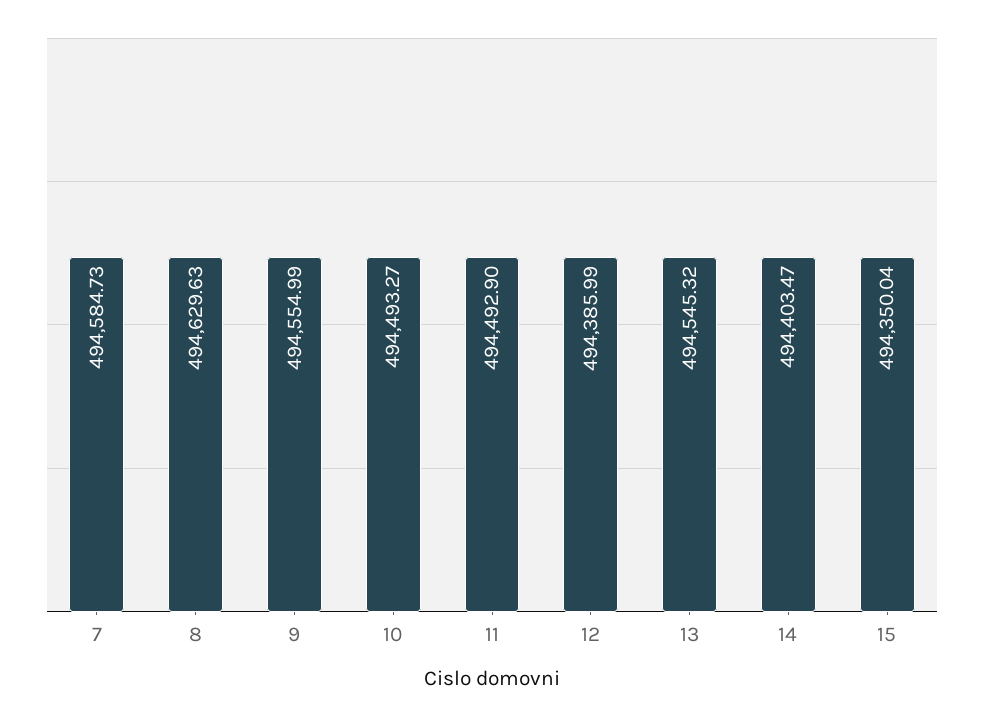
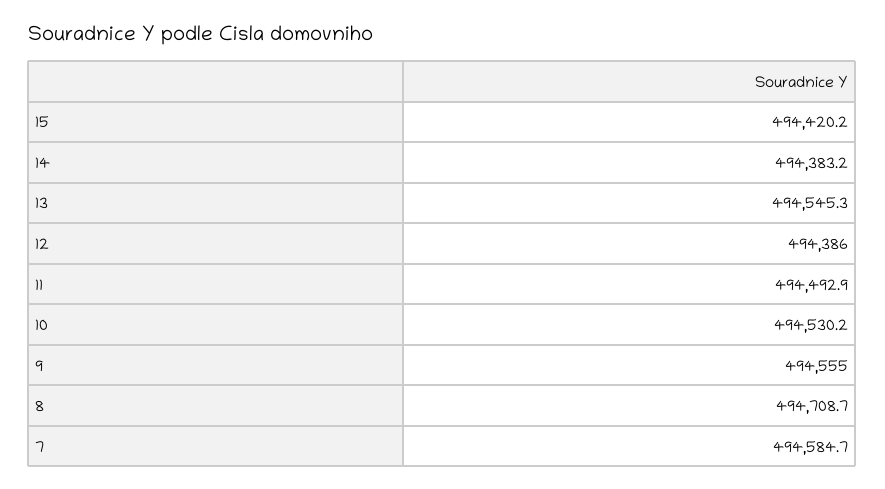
8: 494629.63 -> 494708.7
10: 494493.27 -> 494530.2
14: 494403.47 -> 494383.2
15: 494350.04 -> 494420.2

